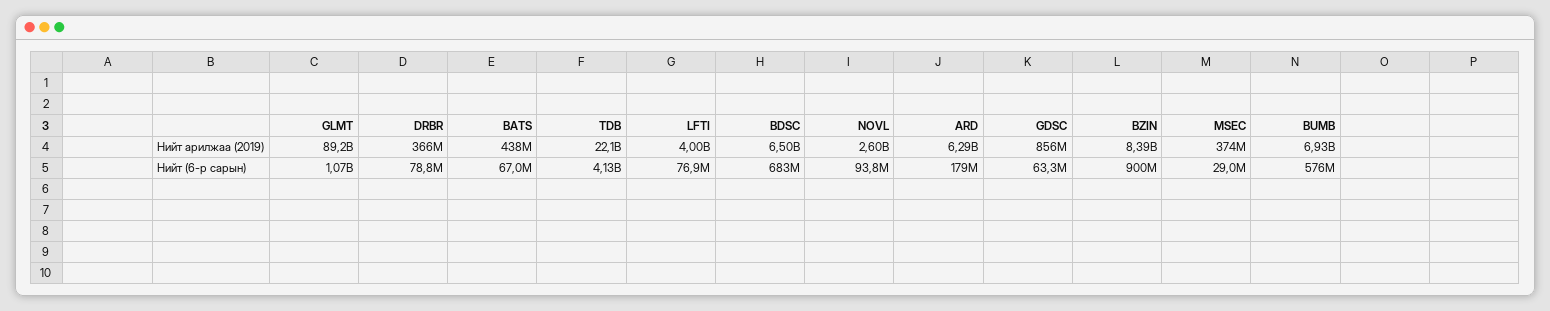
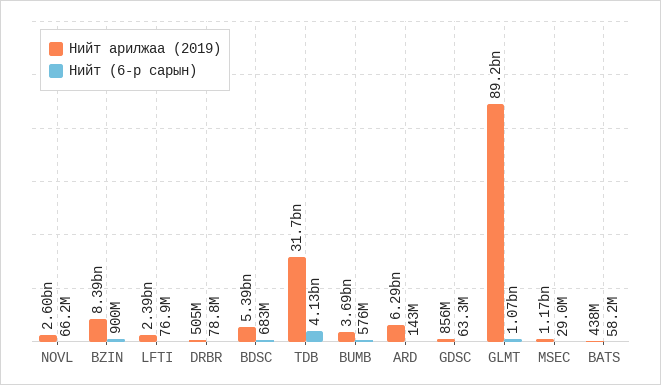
Нийт арилжаа (2019), DRBR: 366000000 -> 505000000
Нийт арилжаа (2019), TDB: 22100000000 -> 31700000000
Нийт арилжаа (2019), LFTI: 4000000000 -> 2390000000
Нийт арилжаа (2019), BDSC: 6500000000 -> 5390000000
Нийт арилжаа (2019), MSEC: 374000000 -> 1170000000
Нийт арилжаа (2019), BUMB: 6930000000 -> 3690000000
Нийт (6-р сарын), BATS: 67000000 -> 58200000
Нийт (6-р сарын), NOVL: 93800000 -> 66200000
Нийт (6-р сарын), ARD: 179000000 -> 143000000

